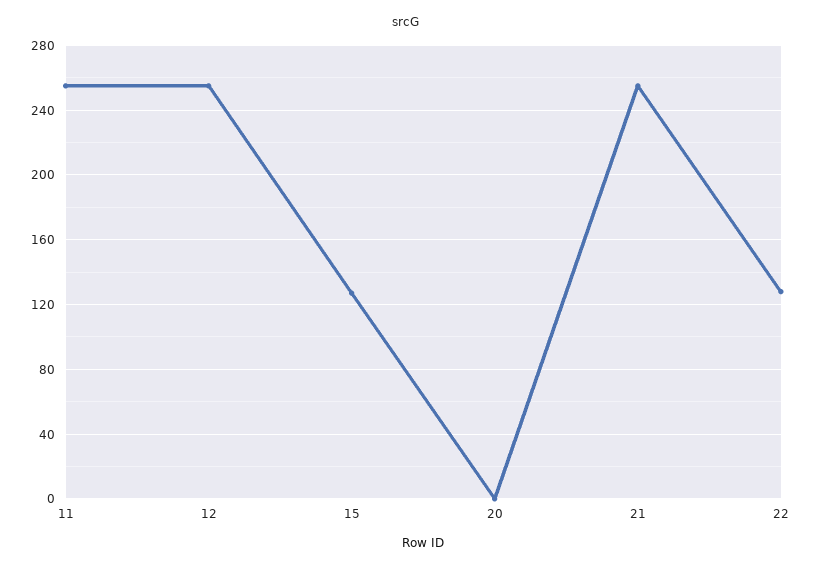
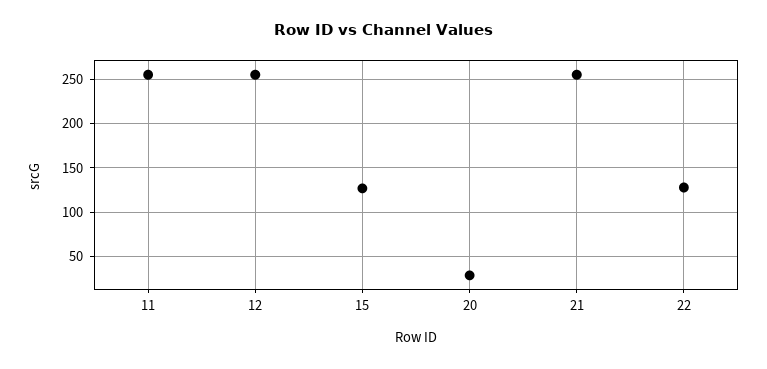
20: 0 -> 30

